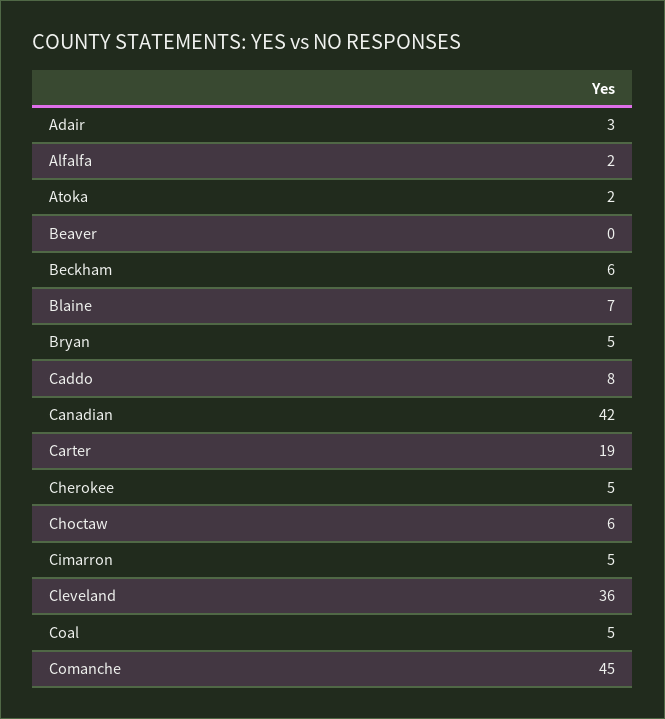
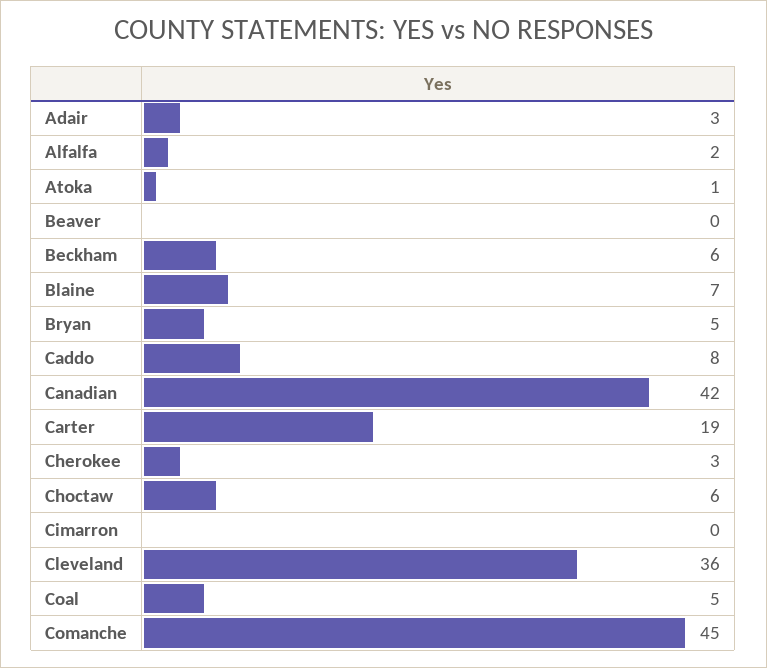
Atoka: 2 -> 1
Cherokee: 5 -> 3
Cimarron: 5 -> 0

